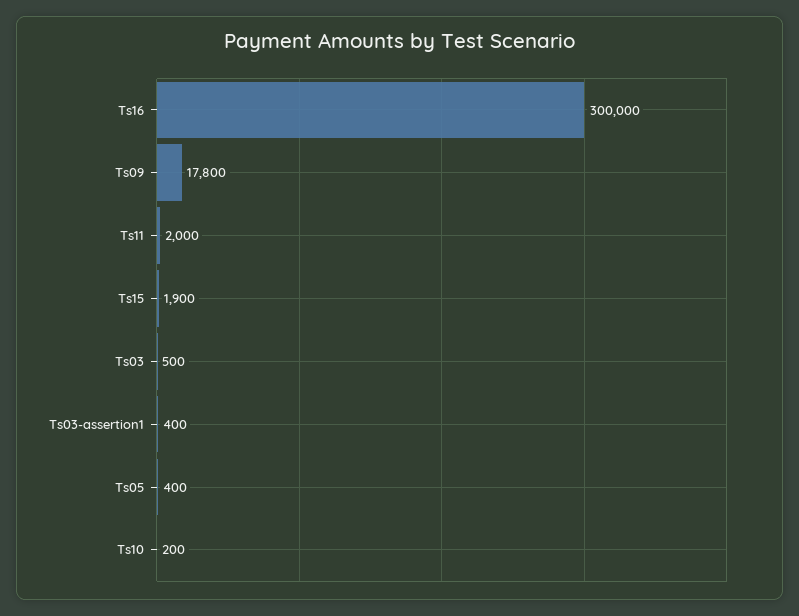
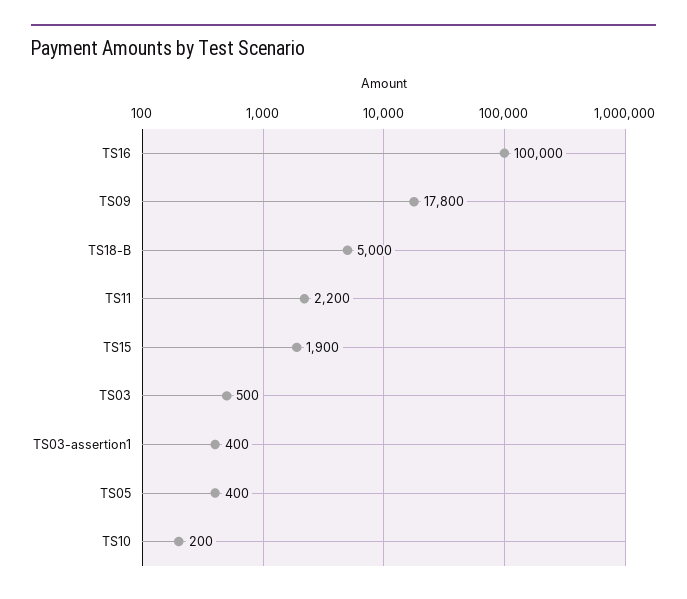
Ts16: 300000 -> 100000
Ts11: 2000 -> 2200
TS18-B: none -> 5000

